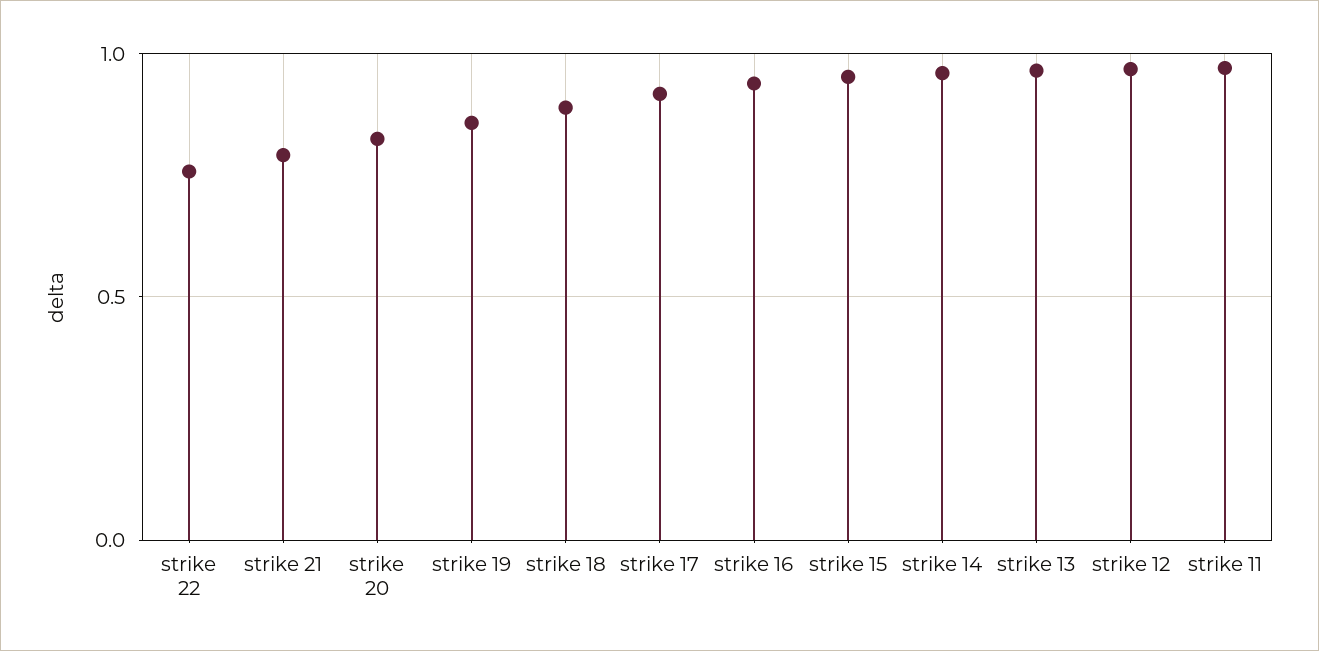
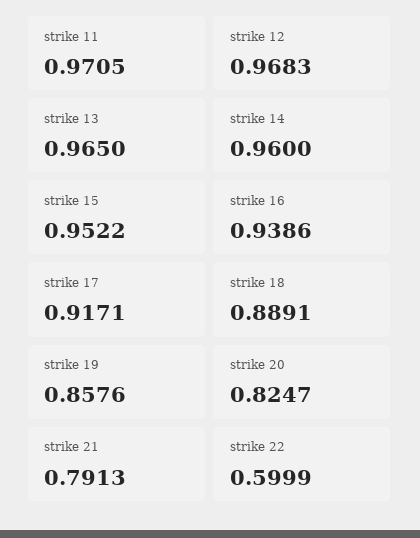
strike 22: 0.75 -> 0.5999

